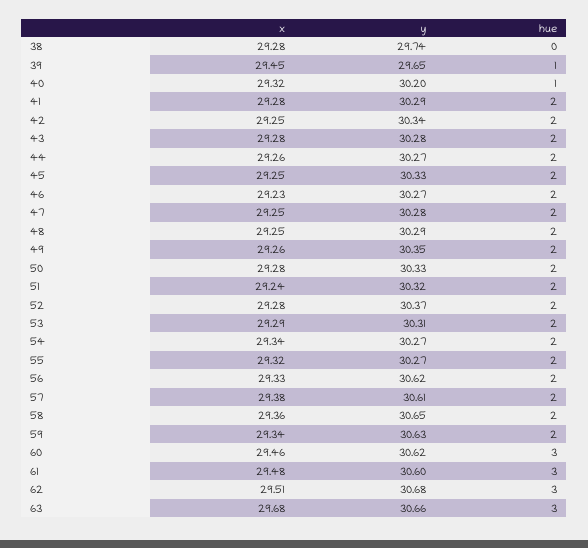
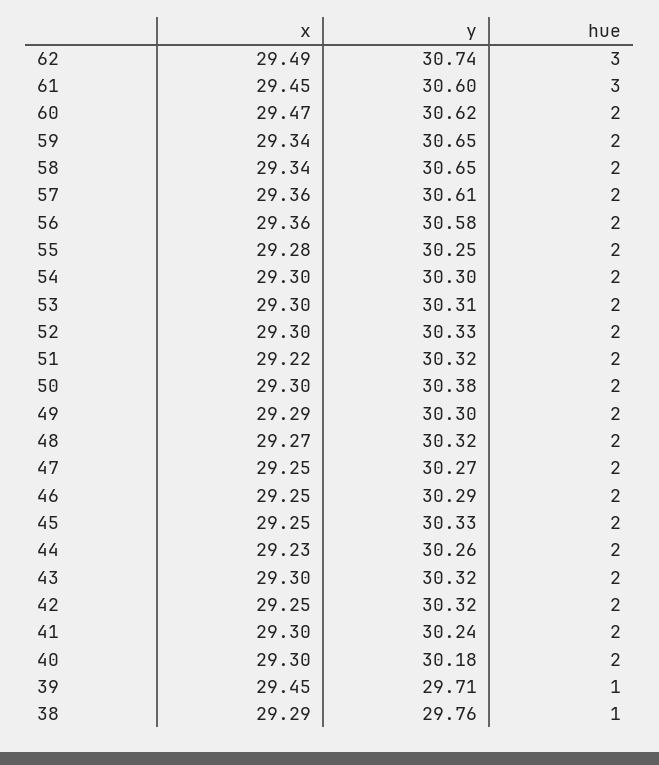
x, 38: 29.28 -> 29.29
y, 38: 29.74 -> 29.76
hue, 38: 0 -> 1
y, 39: 29.65 -> 29.71
x, 40: 29.32 -> 29.3
y, 40: 30.2 -> 30.18
hue, 40: 1 -> 2
x, 41: 29.28 -> 29.3
y, 41: 30.29 -> 30.24
y, 42: 30.34 -> 30.32
x, 43: 29.28 -> 29.3
y, 43: 30.28 -> 30.32
x, 44: 29.26 -> 29.23
y, 44: 30.27 -> 30.26
x, 46: 29.23 -> 29.25
y, 46: 30.27 -> 30.29
y, 47: 30.28 -> 30.27
x, 48: 29.25 -> 29.27
y, 48: 30.29 -> 30.32
x, 49: 29.26 -> 29.29
y, 49: 30.35 -> 30.3
x, 50: 29.28 -> 29.3
y, 50: 30.33 -> 30.38
x, 51: 29.24 -> 29.22
x, 52: 29.28 -> 29.3
y, 52: 30.37 -> 30.33
x, 53: 29.29 -> 29.3
x, 54: 29.34 -> 29.3
y, 54: 30.27 -> 30.3
x, 55: 29.32 -> 29.28
y, 55: 30.27 -> 30.25
x, 56: 29.33 -> 29.36
y, 56: 30.62 -> 30.58
x, 57: 29.38 -> 29.36
x, 58: 29.36 -> 29.34
y, 59: 30.63 -> 30.65
x, 60: 29.46 -> 29.47
hue, 60: 3 -> 2
x, 61: 29.48 -> 29.45
x, 62: 29.51 -> 29.49
y, 62: 30.68 -> 30.74
x, 63: 29.68 -> none
y, 63: 30.66 -> none
hue, 63: 3 -> none

